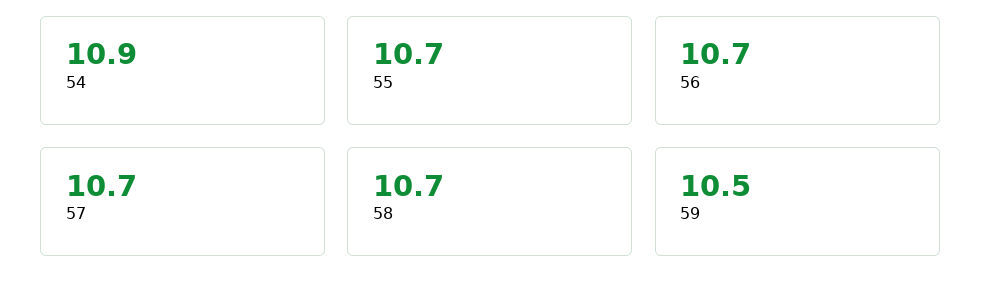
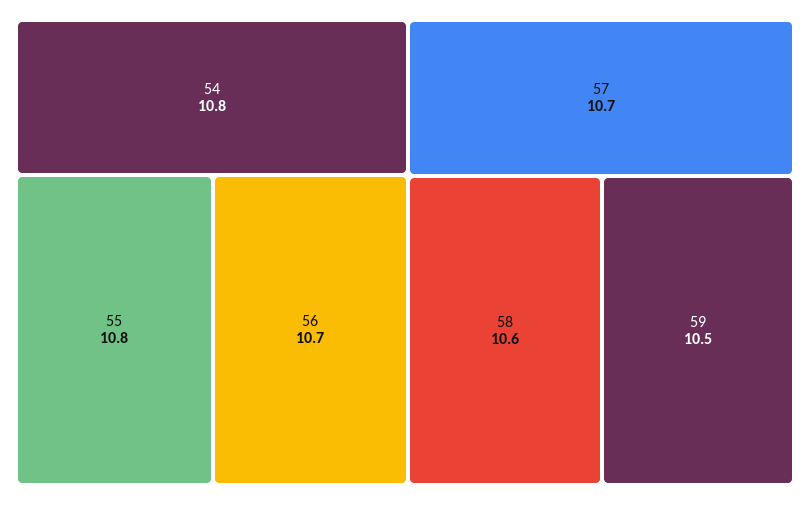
54: 10.9 -> 10.8
55: 10.7 -> 10.8
58: 10.7 -> 10.6

